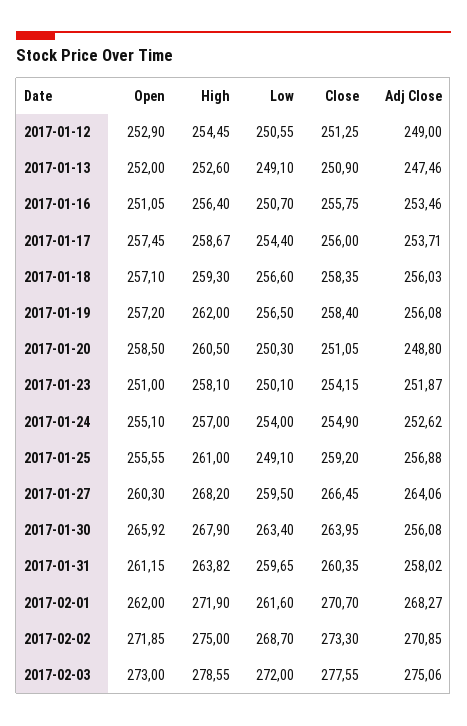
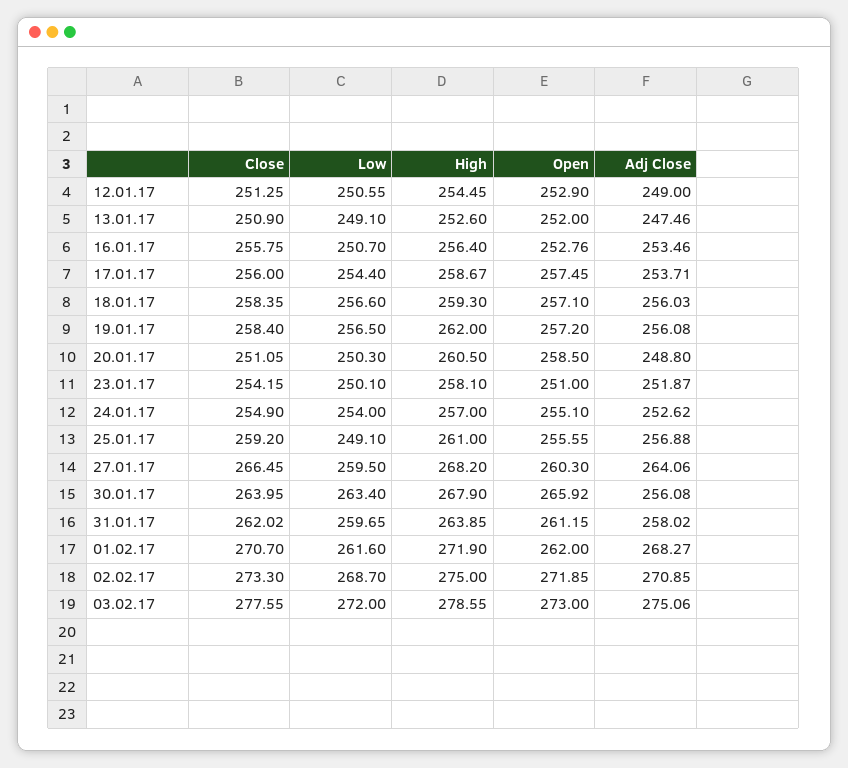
Open, 2017-01-16: 251.05 -> 252.76
High, 2017-01-31: 263.82 -> 263.85
Close, 2017-01-31: 260.35 -> 262.02

